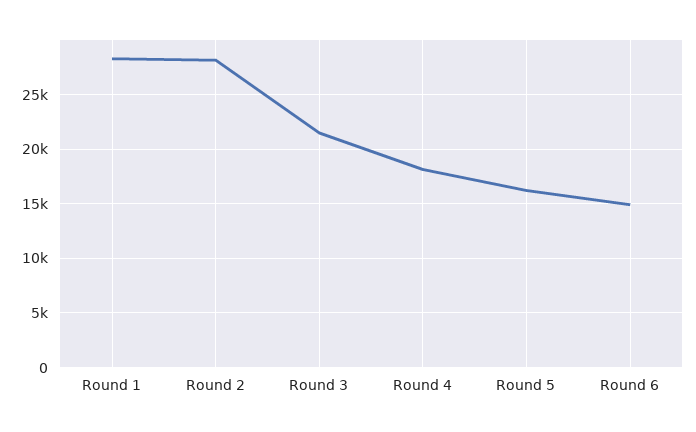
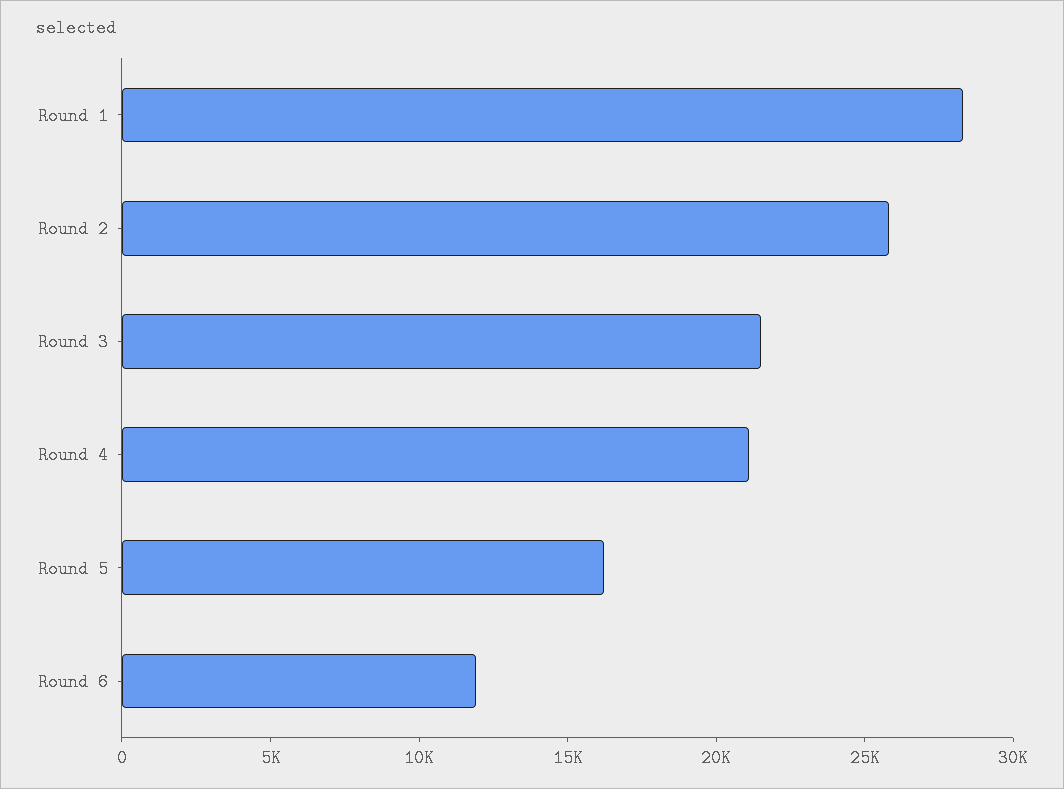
Round 2: 28000 -> 26000
Round 4: 18000 -> 21000
Round 6: 15000 -> 12000

